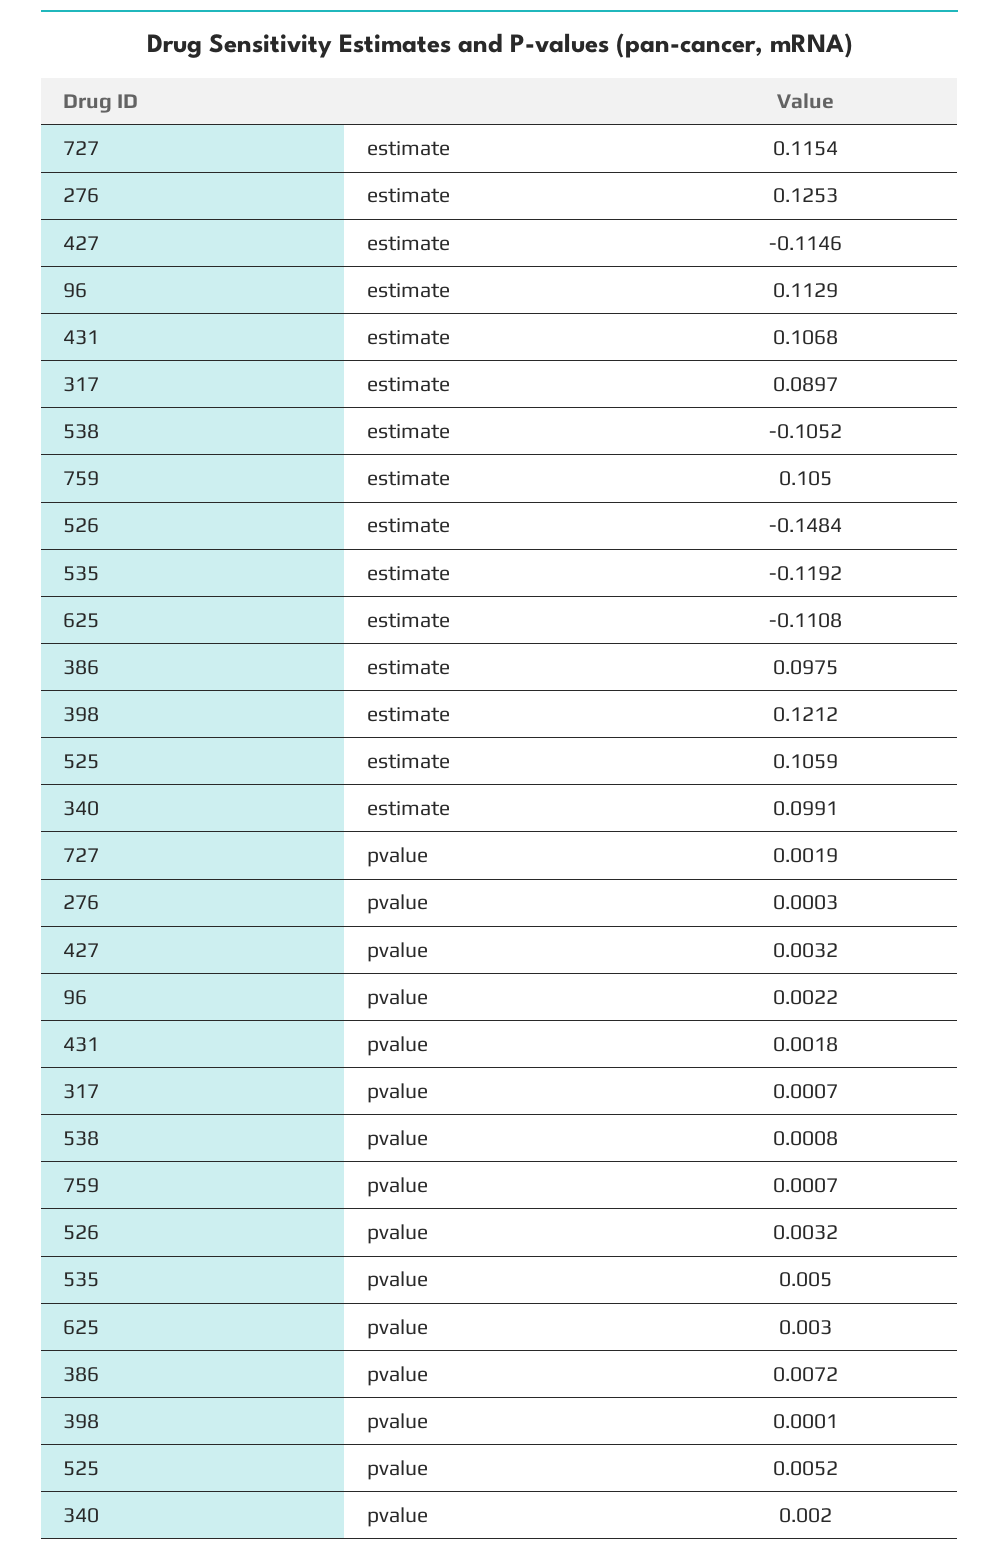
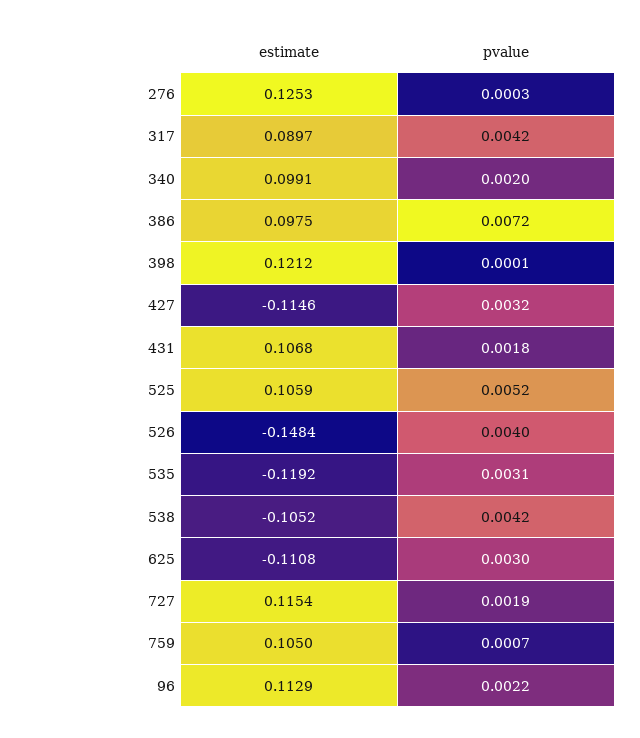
317, pvalue: 0.0007 -> 0.0042
538, pvalue: 0.0008 -> 0.0042
526, pvalue: 0.0032 -> 0.004
535, pvalue: 0.005 -> 0.0031

